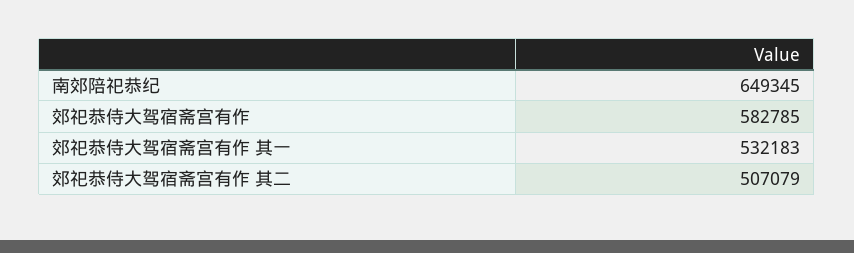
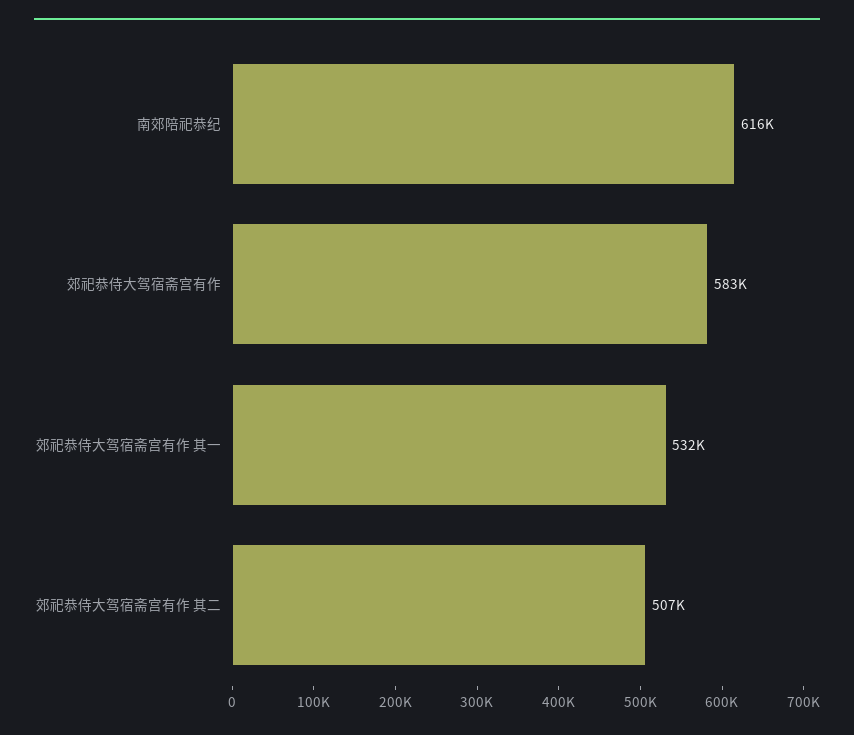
南郊陪祀恭纪: 649345 -> 616000

